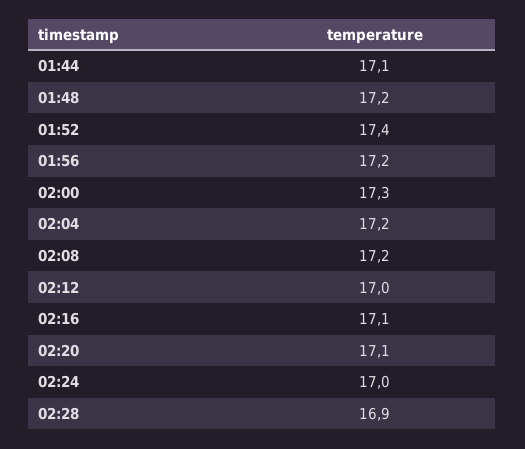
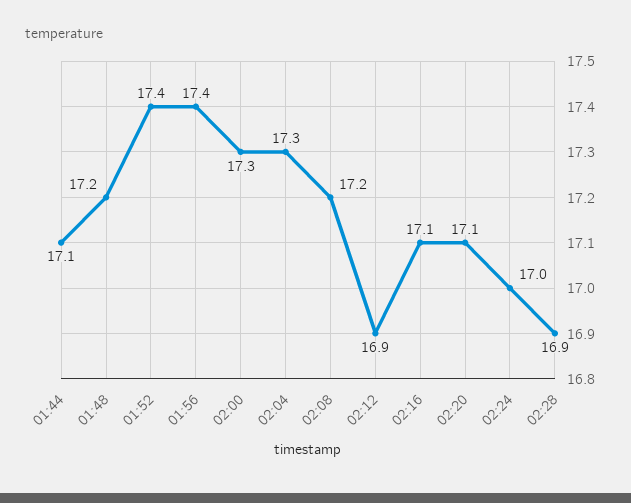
01:56: 17.2 -> 17.4
02:04: 17.2 -> 17.3
02:12: 17 -> 16.9

